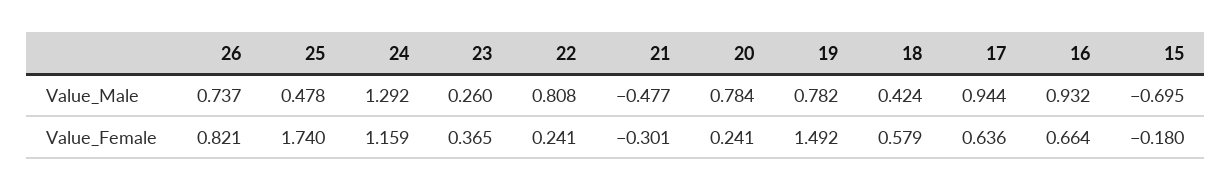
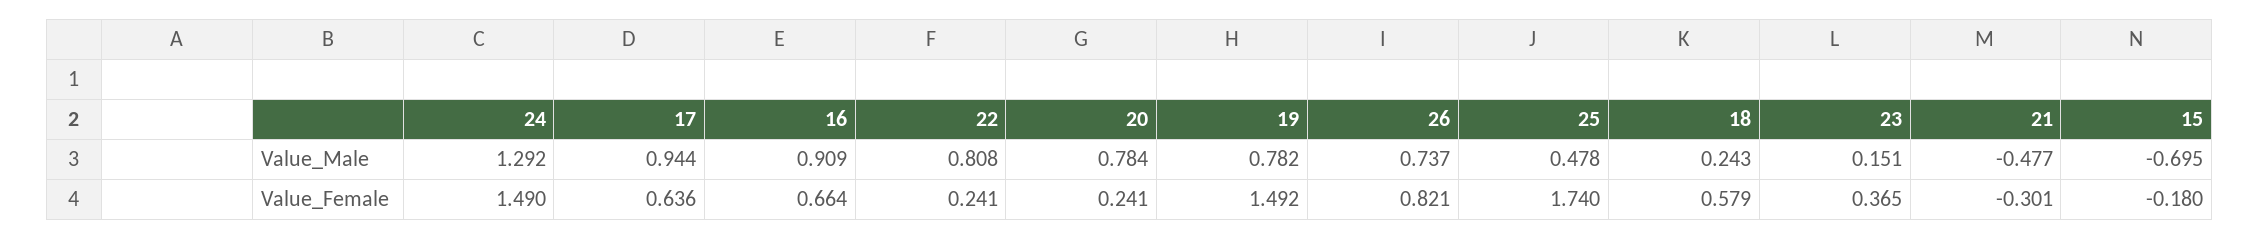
23, Value_Male: 0.26 -> 0.151
18, Value_Male: 0.424 -> 0.243
16, Value_Male: 0.932 -> 0.909
24, Value_Female: 1.159 -> 1.49

